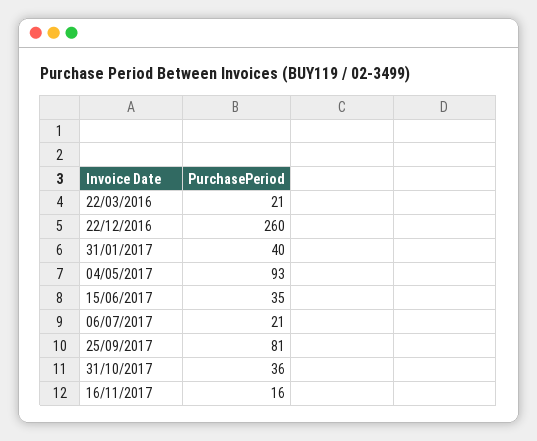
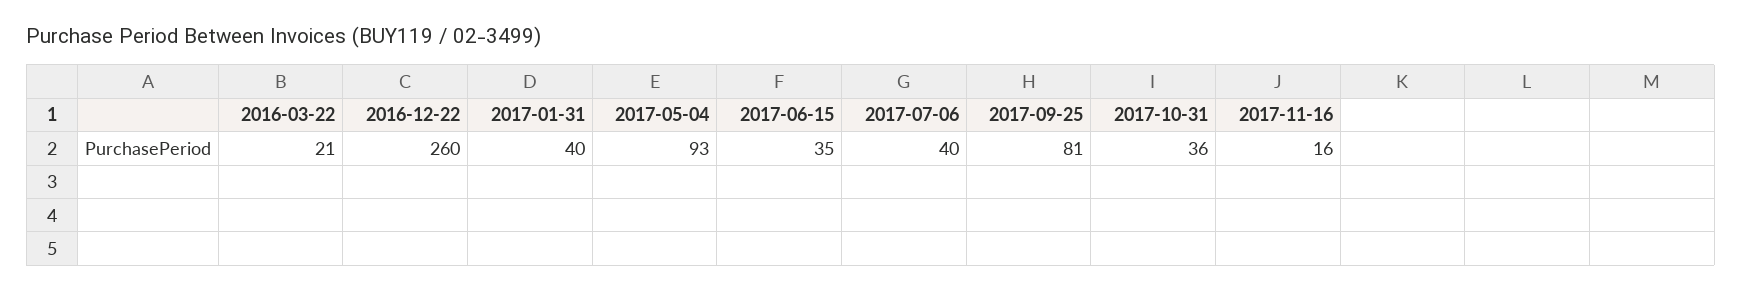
06/07/2017: 21 -> 40

